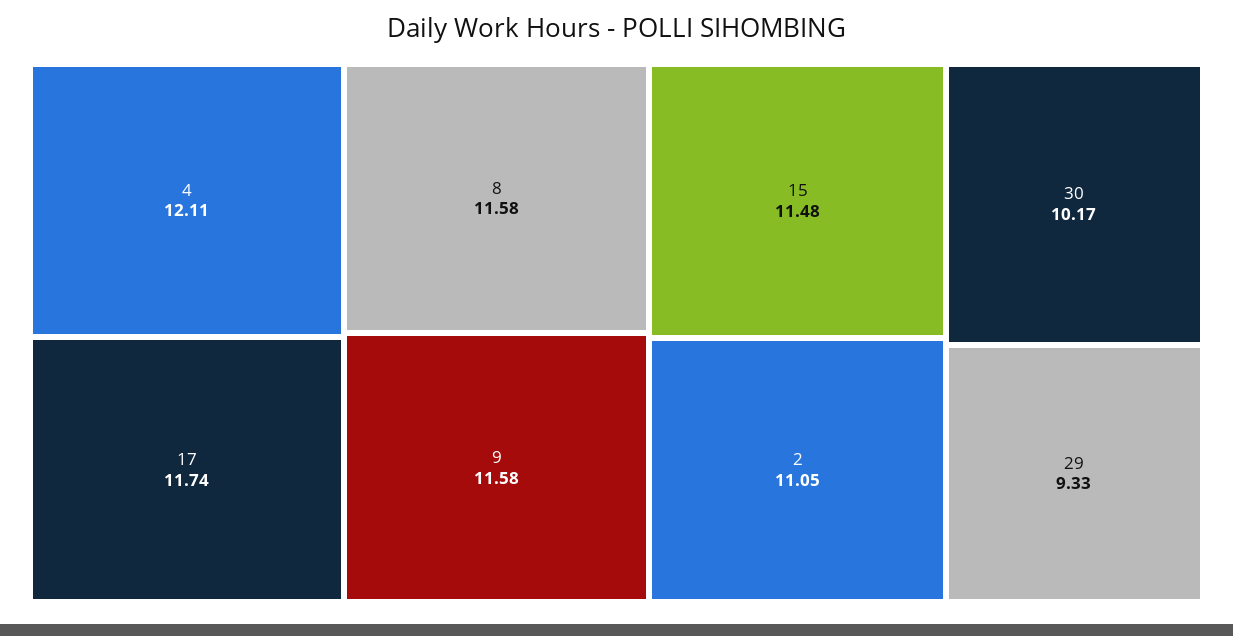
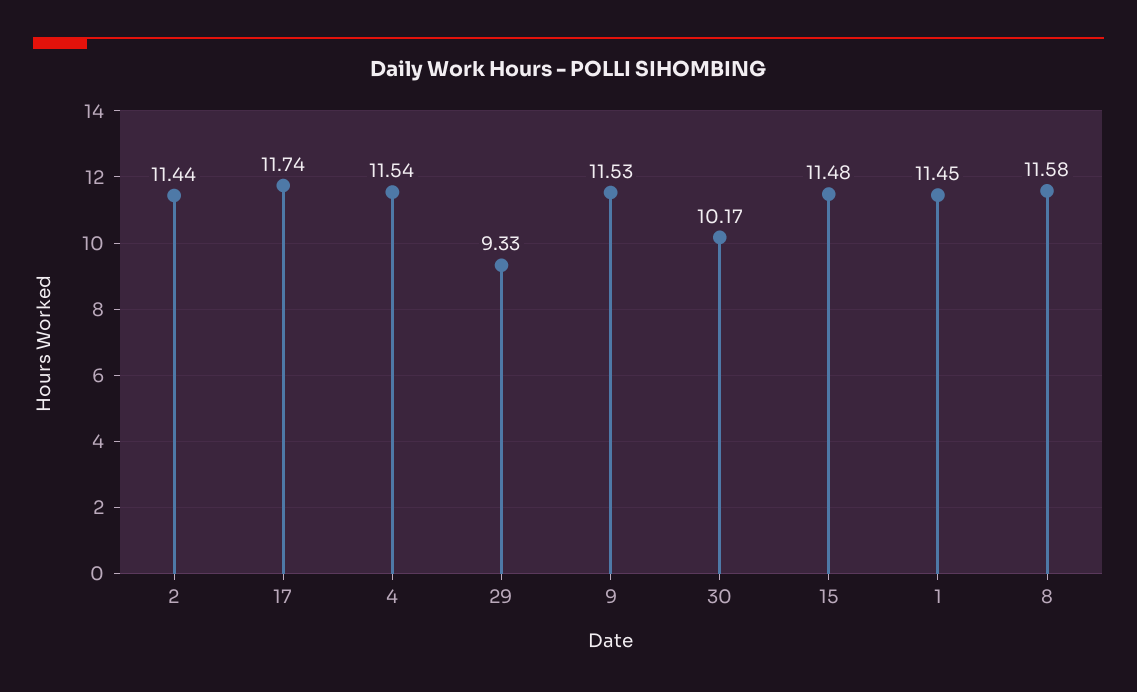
4: 12.11 -> 11.54
9: 11.58 -> 11.53
2: 11.05 -> 11.44
1: none -> 11.45

